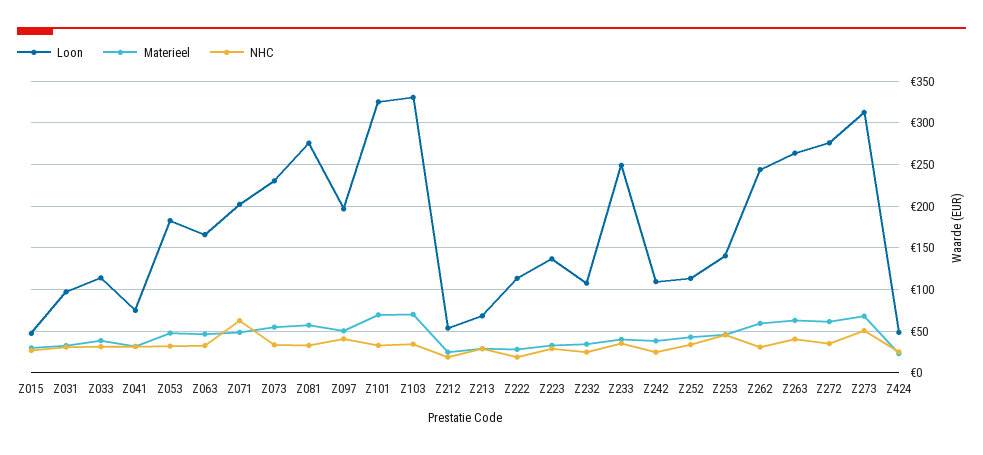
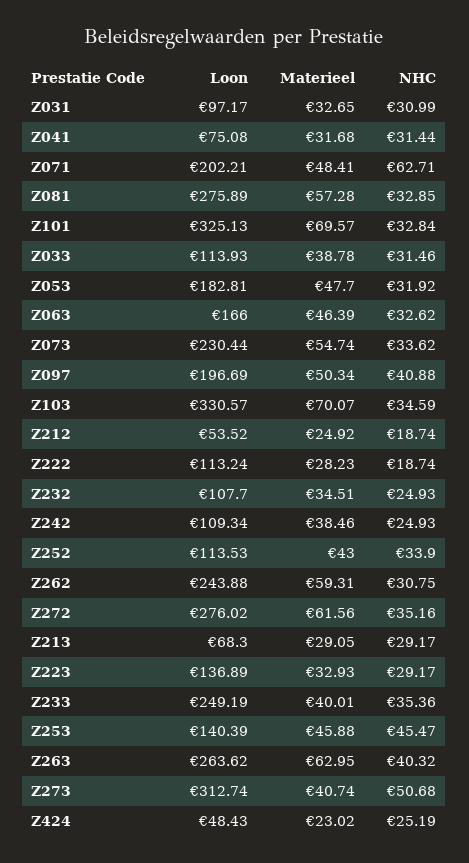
Loon, Z015: 50 -> none
Materieel, Z015: 30 -> none
NHC, Z015: 30 -> none
Materieel, Z273: 70 -> 40.74

